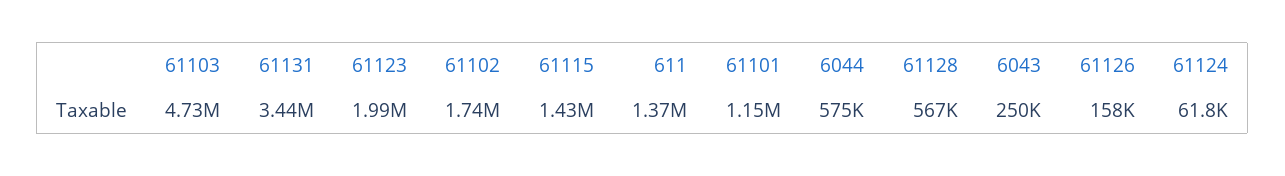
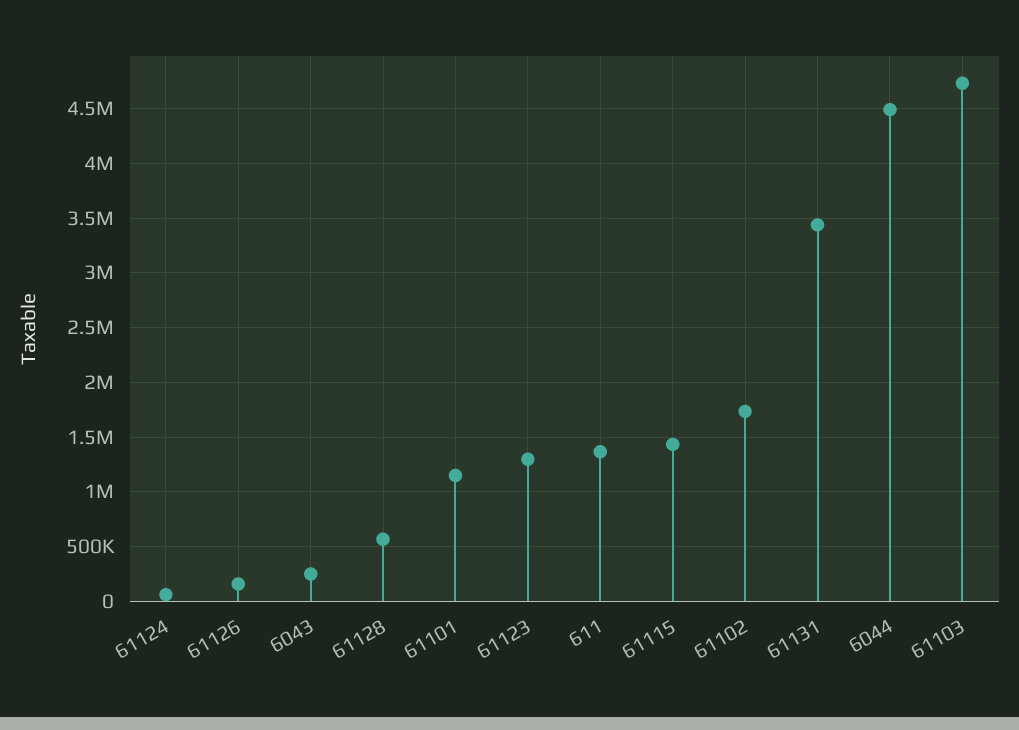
61123: 1990000 -> 1300000
6044: 575000 -> 4500000

